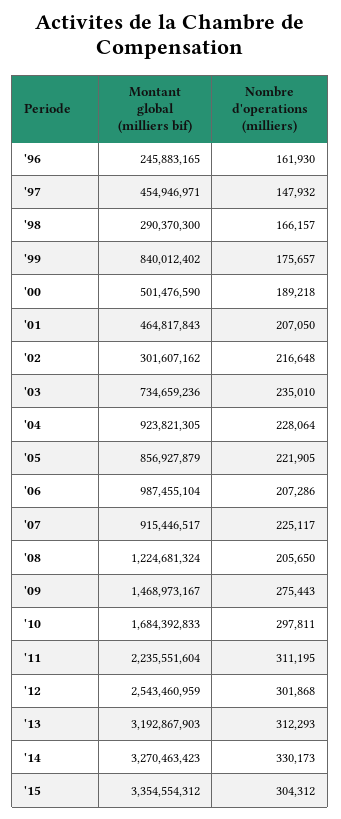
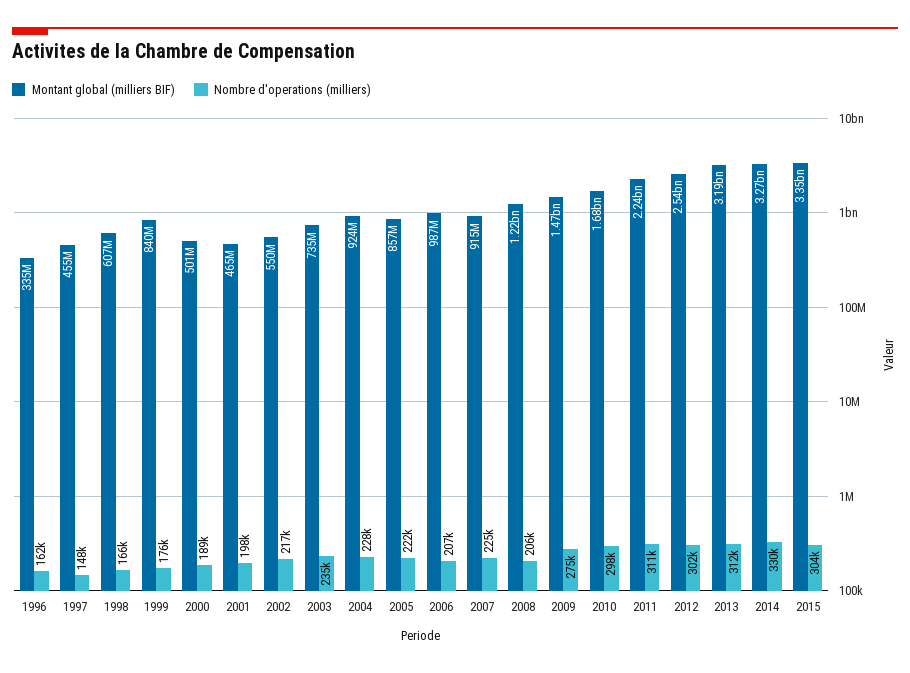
Montant global (milliers bif), '96: 245883165 -> 335000000
Montant global (milliers bif), '98: 290370300 -> 607000000
Nombre d'operations (milliers), '01: 207050 -> 198000
Montant global (milliers bif), '02: 301607162 -> 550000000

